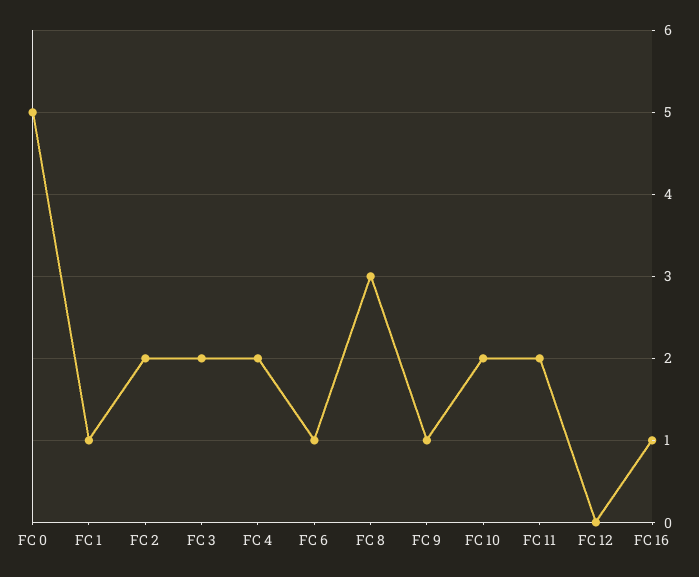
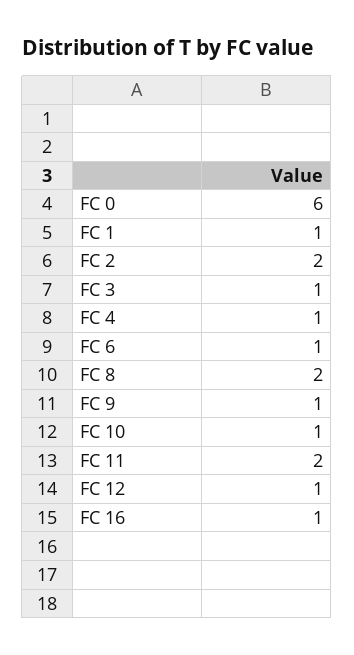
FC 0: 5 -> 6
FC 3: 2 -> 1
FC 4: 2 -> 1
FC 8: 3 -> 2
FC 10: 2 -> 1
FC 12: 0 -> 1

